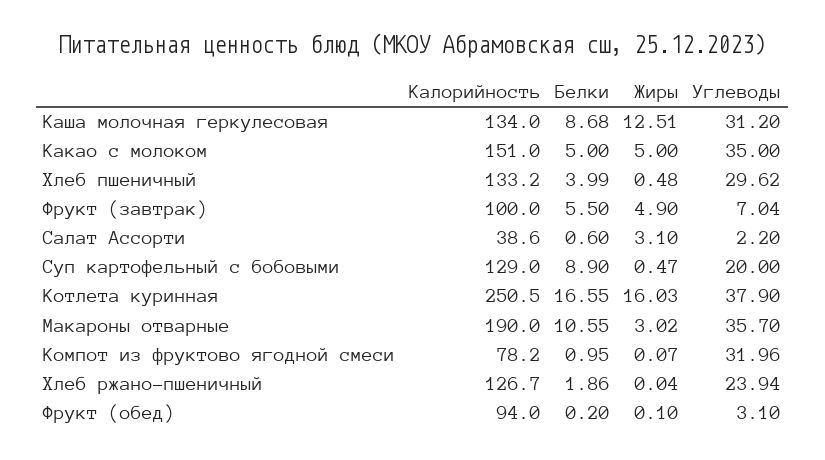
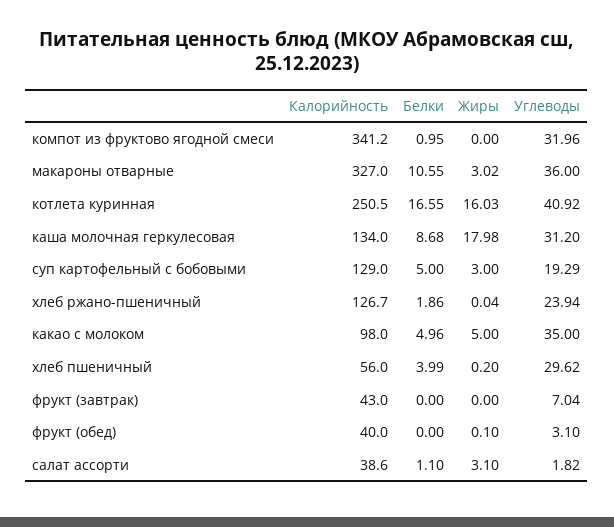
Жиры, Каша молочная геркулесовая: 12.51 -> 17.98
Калорийность, Какао с молоком: 151 -> 98
Белки, Какао с молоком: 5 -> 4.96
Калорийность, Хлеб пшеничный: 133.2 -> 56
Жиры, Хлеб пшеничный: 0.48 -> 0.2
Калорийность, Фрукт (завтрак): 100 -> 43
Белки, Фрукт (завтрак): 5.5 -> 0
Жиры, Фрукт (завтрак): 4.9 -> 0
Белки, Салат Ассорти: 0.6 -> 1.1
Углеводы, Салат Ассорти: 2.2 -> 1.82
Белки, Суп картофельный с бобовыми: 8.9 -> 5
Жиры, Суп картофельный с бобовыми: 0.47 -> 3
Углеводы, Суп картофельный с бобовыми: 20 -> 19.29
Углеводы, Котлета куринная: 37.9 -> 40.92
Калорийность, Макароны отварные: 190 -> 327
Углеводы, Макароны отварные: 35.7 -> 36
Калорийность, Компот из фруктово ягодной смеси: 78.2 -> 341.2
Жиры, Компот из фруктово ягодной смеси: 0.07 -> 0
Калорийность, Фрукт (обед): 94 -> 40
Белки, Фрукт (обед): 0.2 -> 0

